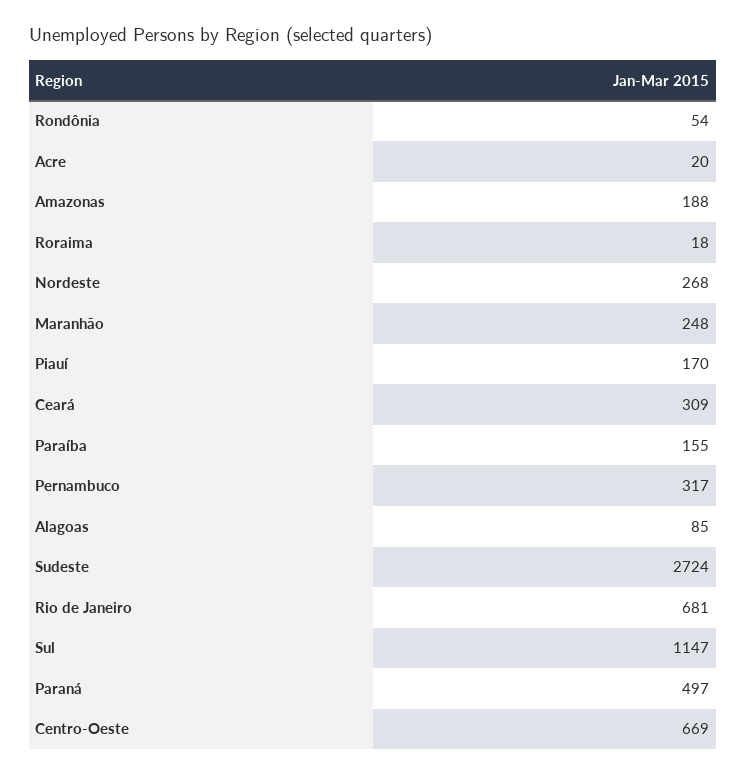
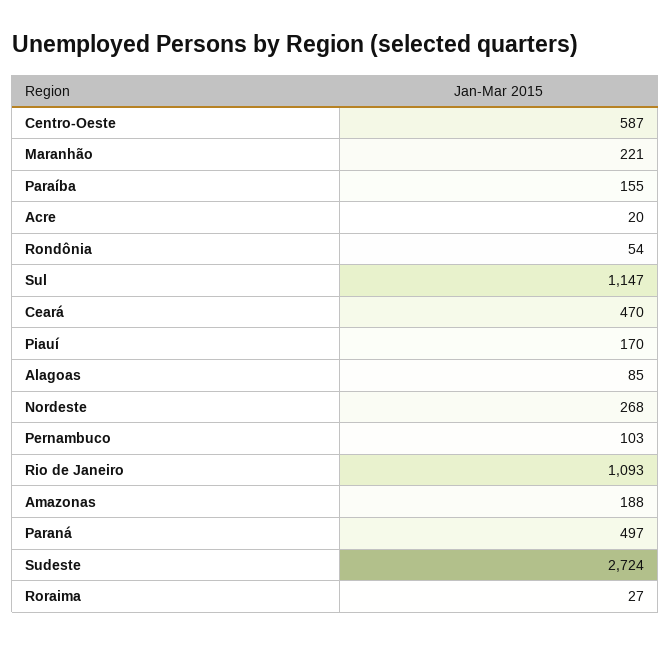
Roraima: 18 -> 27
Maranhão: 248 -> 221
Ceará: 309 -> 470
Pernambuco: 317 -> 103
Rio de Janeiro: 681 -> 1093
Centro-Oeste: 669 -> 587

